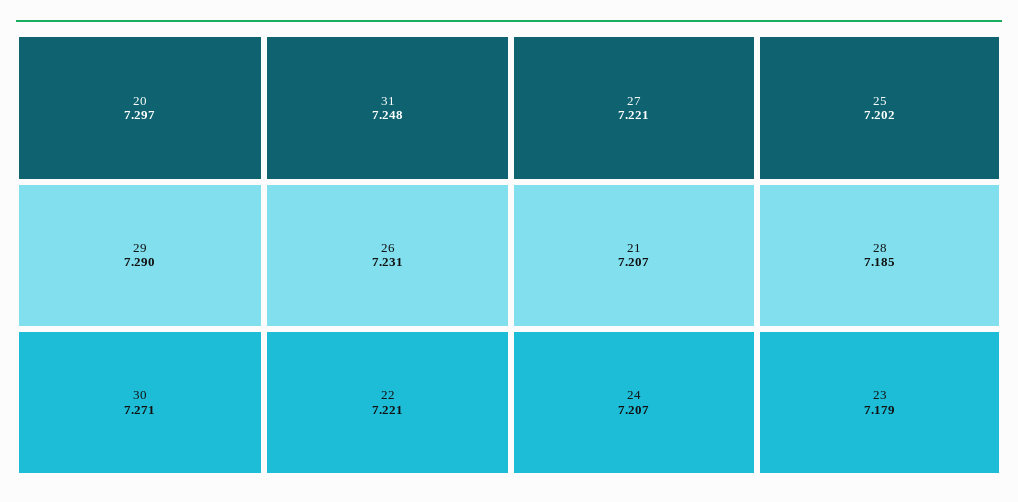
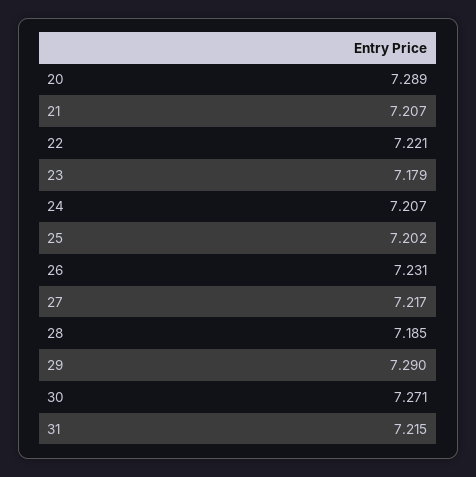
20: 7.297 -> 7.289
31: 7.248 -> 7.215
27: 7.221 -> 7.217

